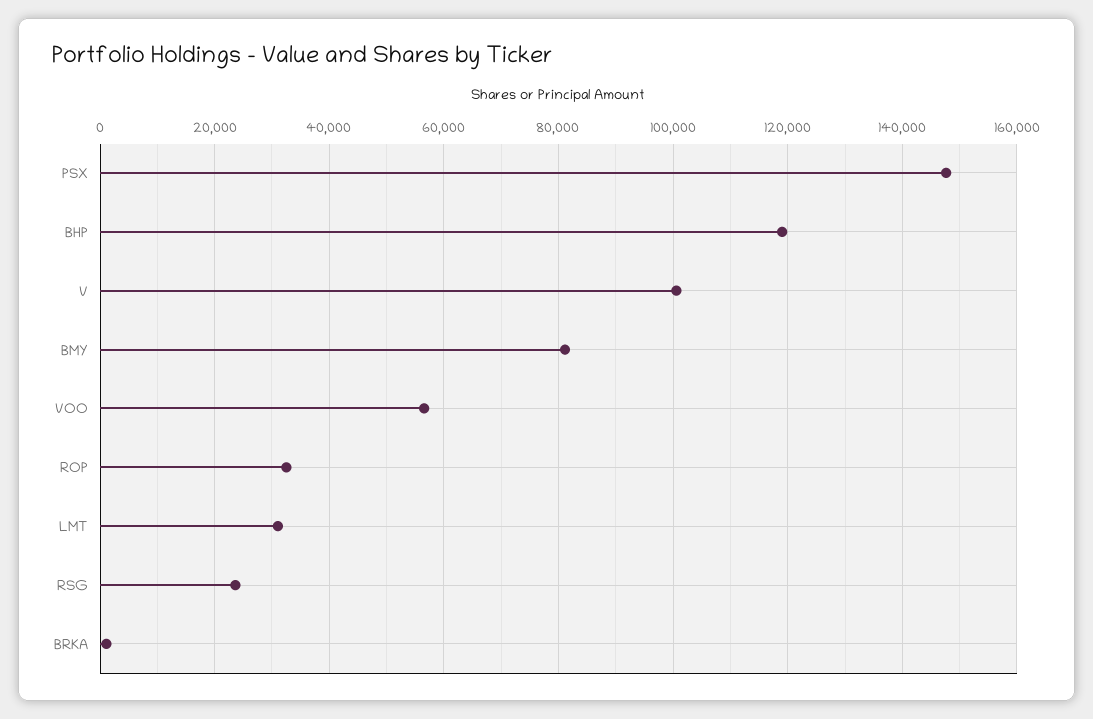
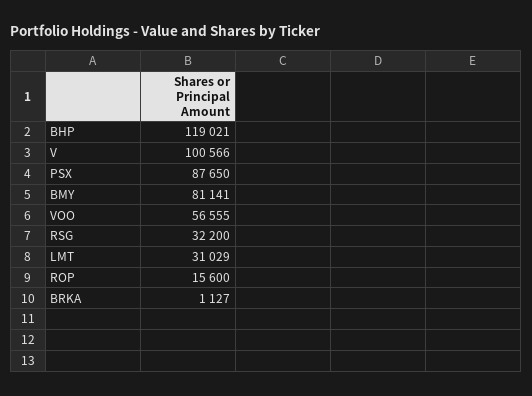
PSX: 148000 -> 87650
ROP: 32000 -> 15600
RSG: 24000 -> 32200

